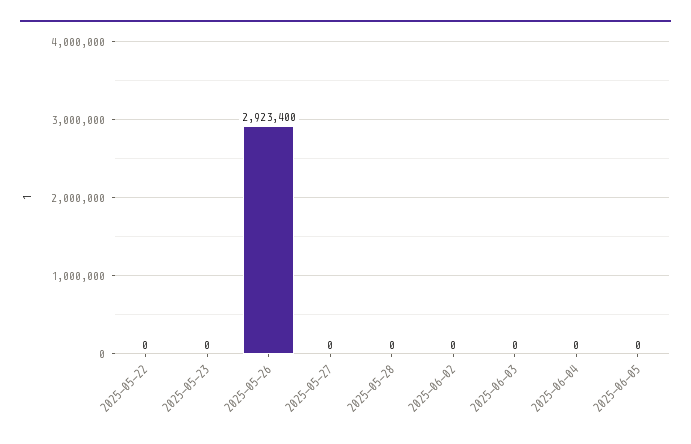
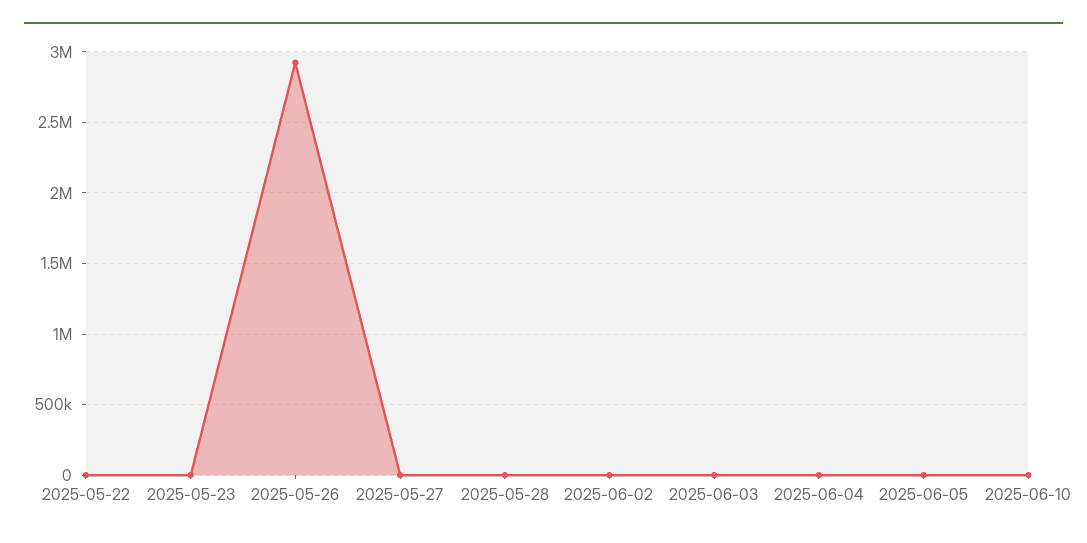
2025-06-10: none -> 0

